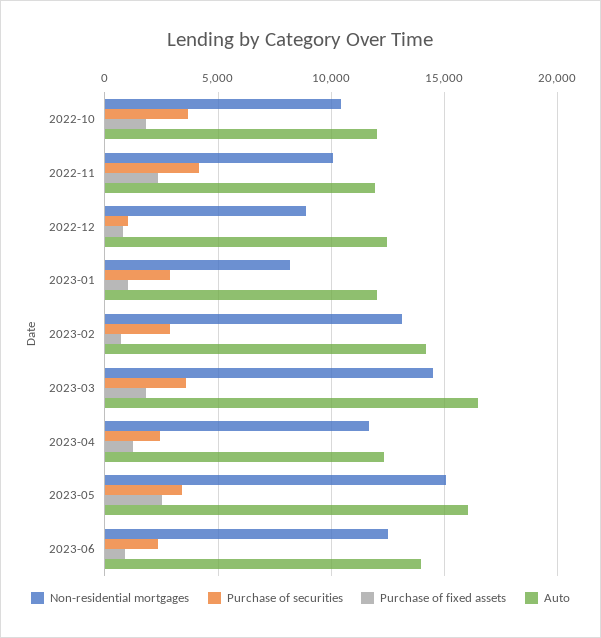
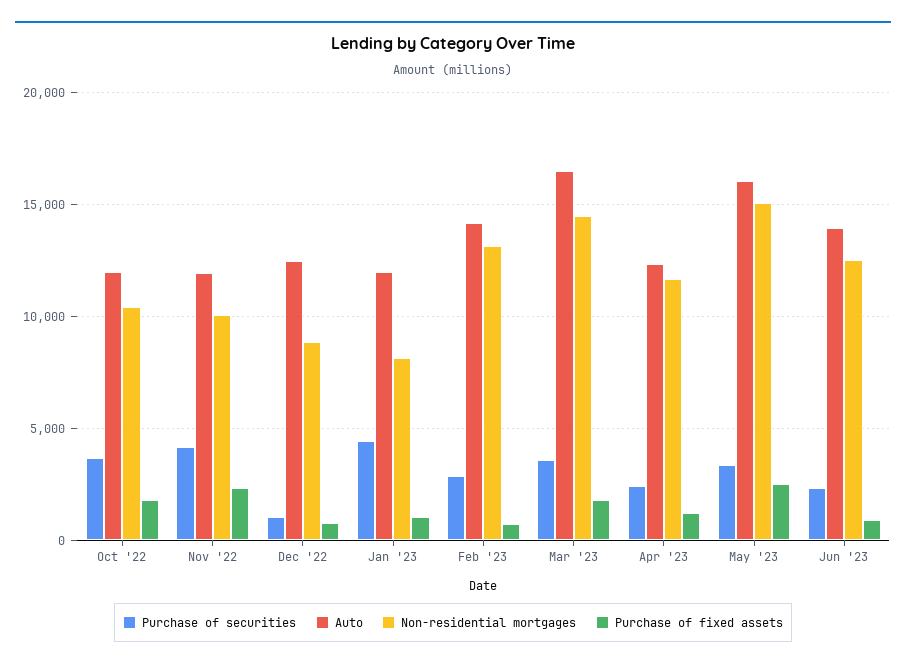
Purchase of securities, 2023-01: 3000 -> 4500

